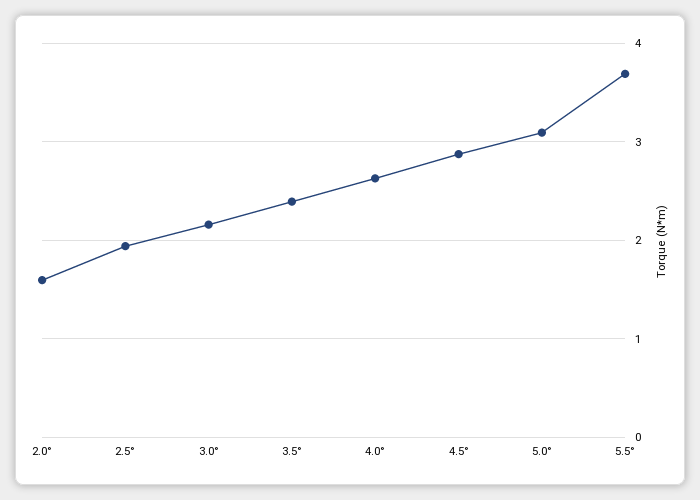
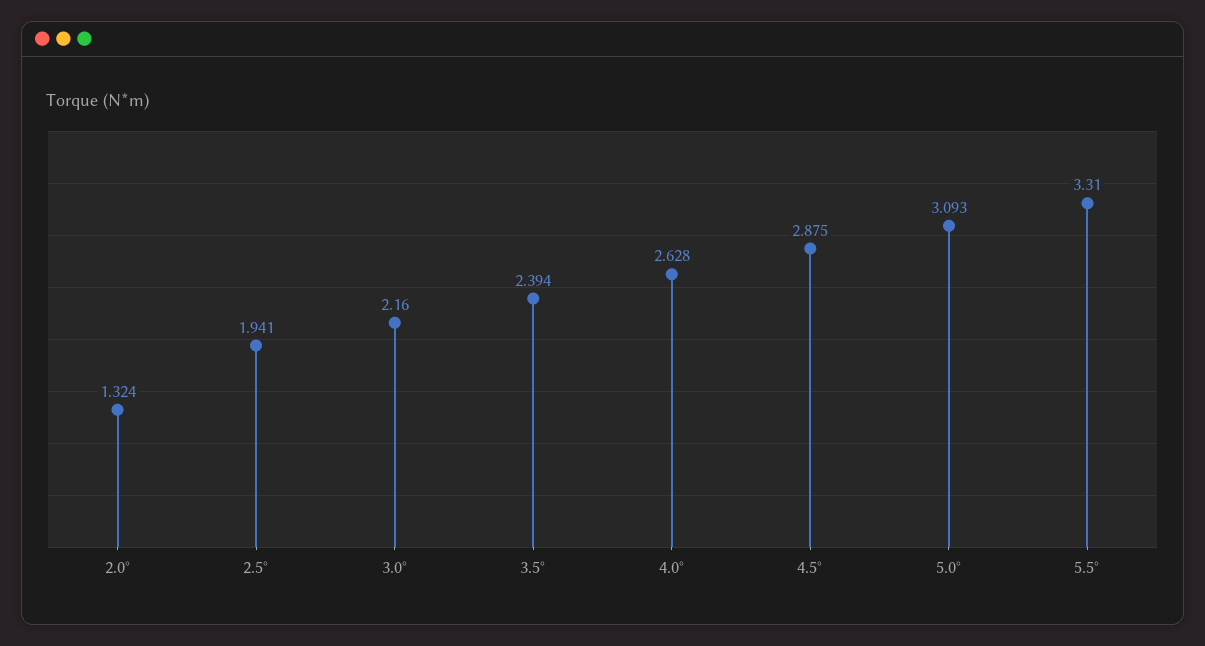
2.0°: 1.6 -> 1.324
5.5°: 3.7 -> 3.31

